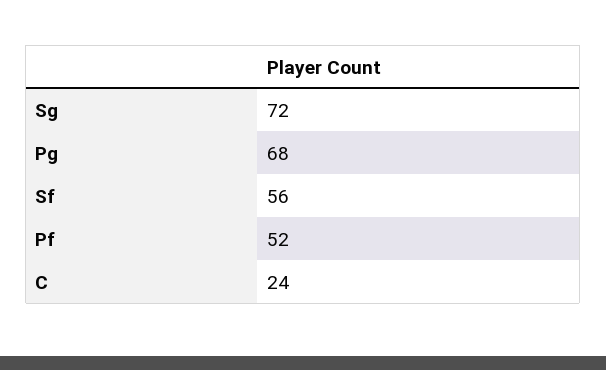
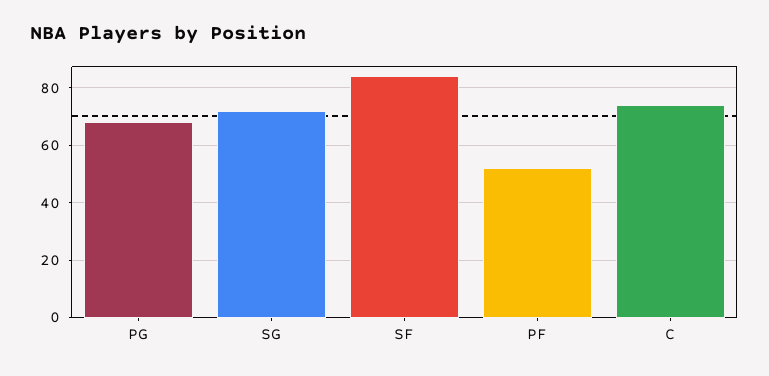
Sf: 56 -> 85
C: 24 -> 75

